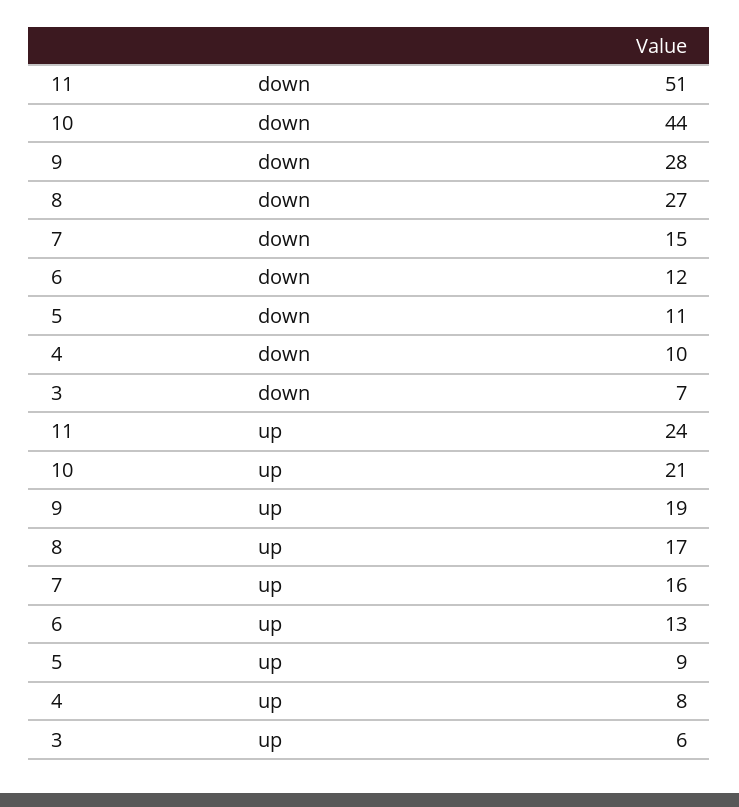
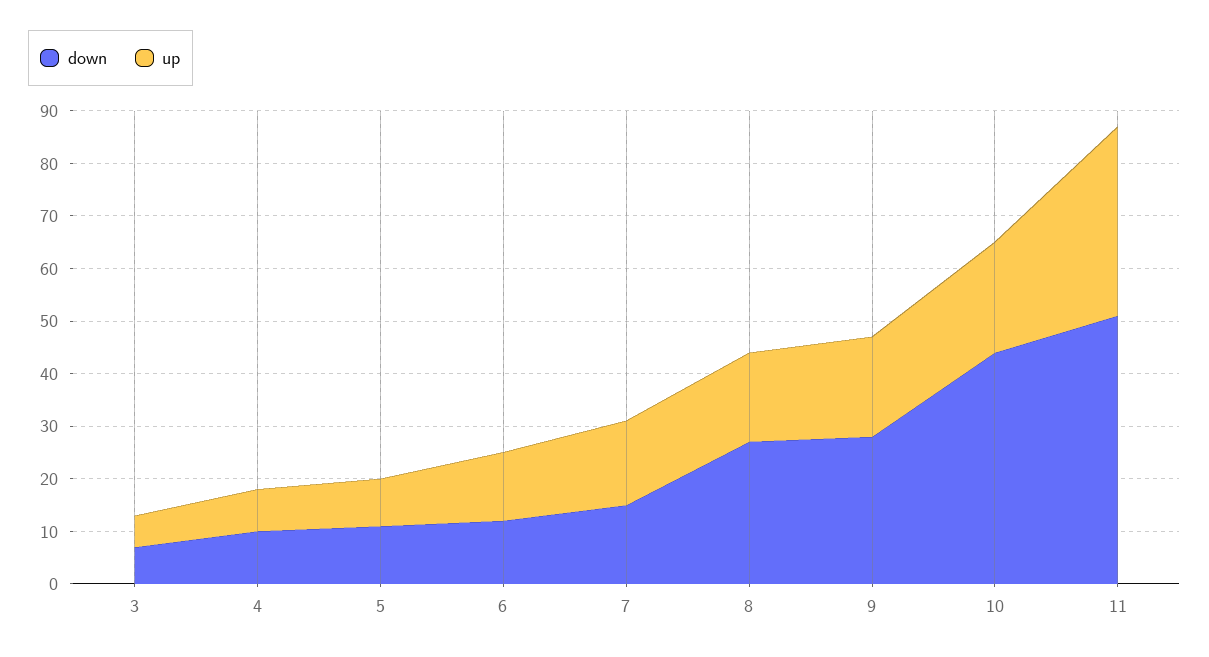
up, 11: 24 -> 35

